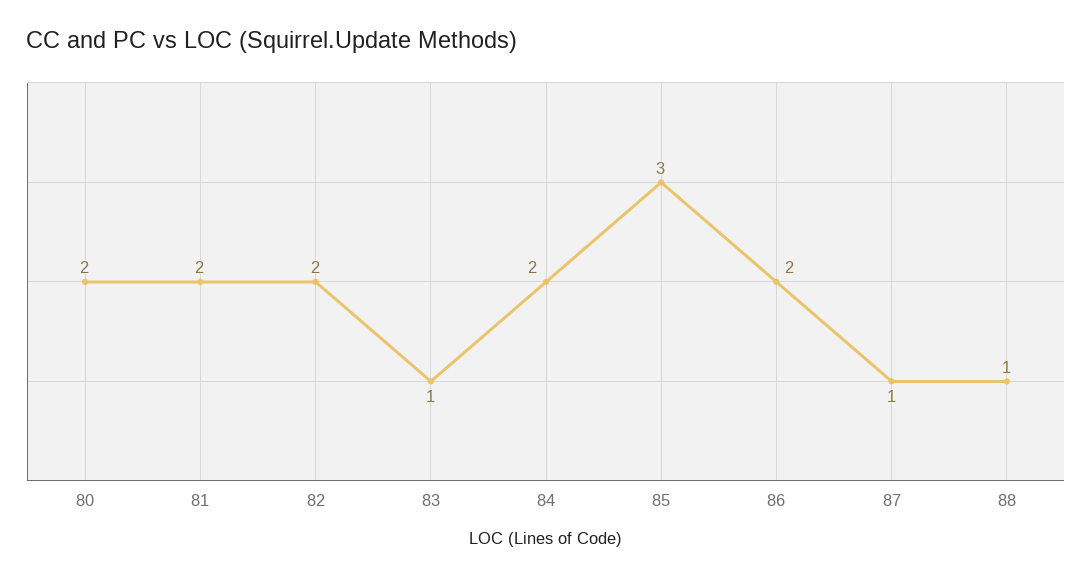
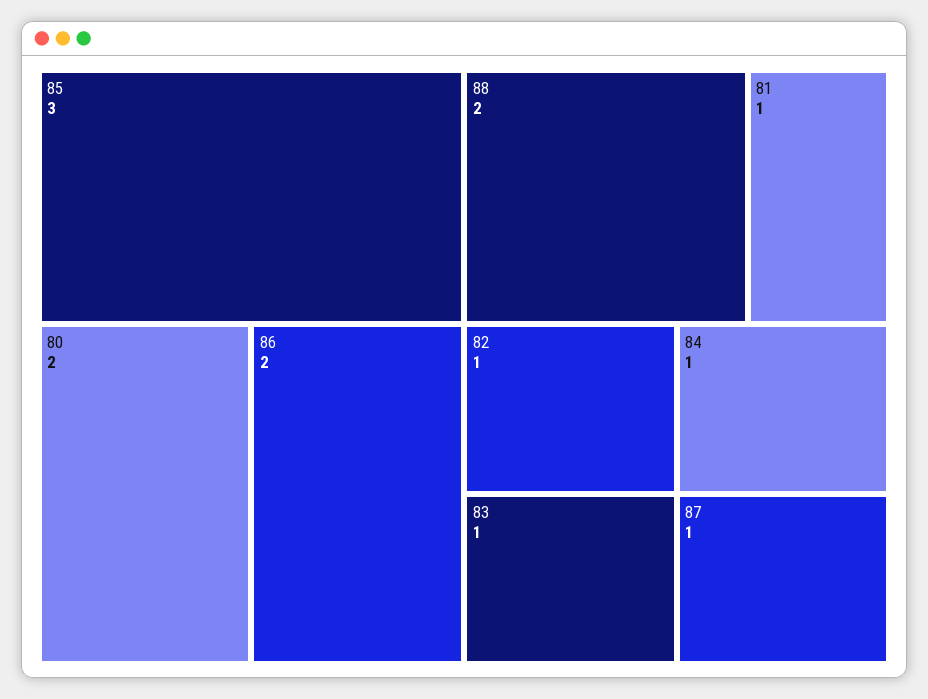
81: 2 -> 1
82: 2 -> 1
84: 2 -> 1
88: 1 -> 2

